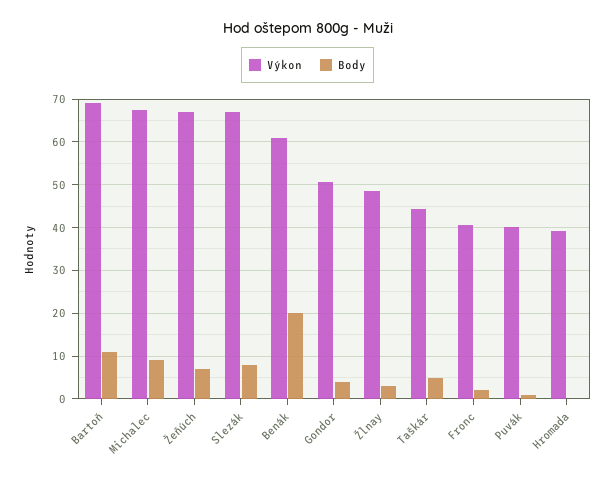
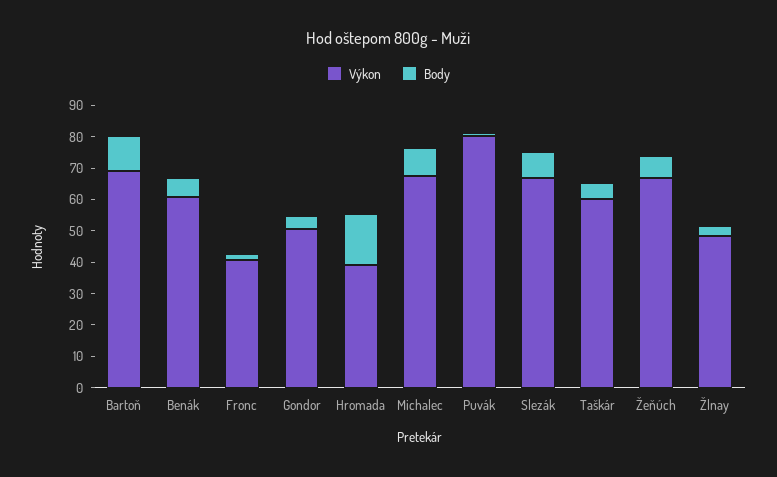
Body, Benák: 20 -> 5
Výkon, Taškár: 44 -> 60
Výkon, Puvák: 40 -> 80
Body, Hromada: 0 -> 15

